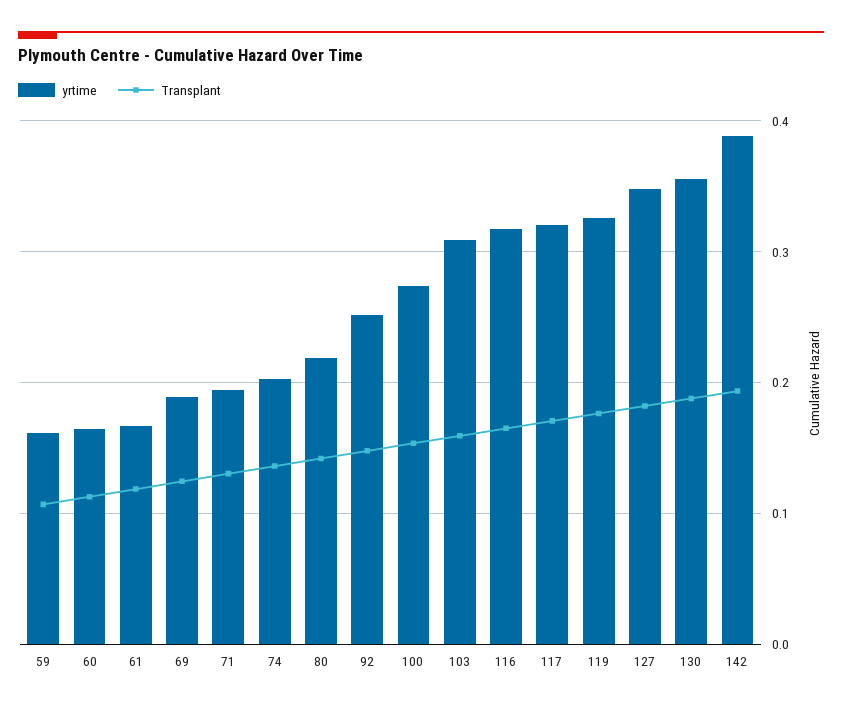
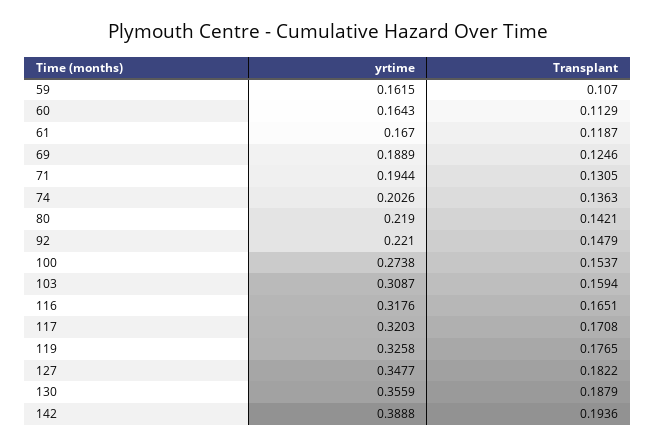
yrtime, 92: 0.25 -> 0.221

